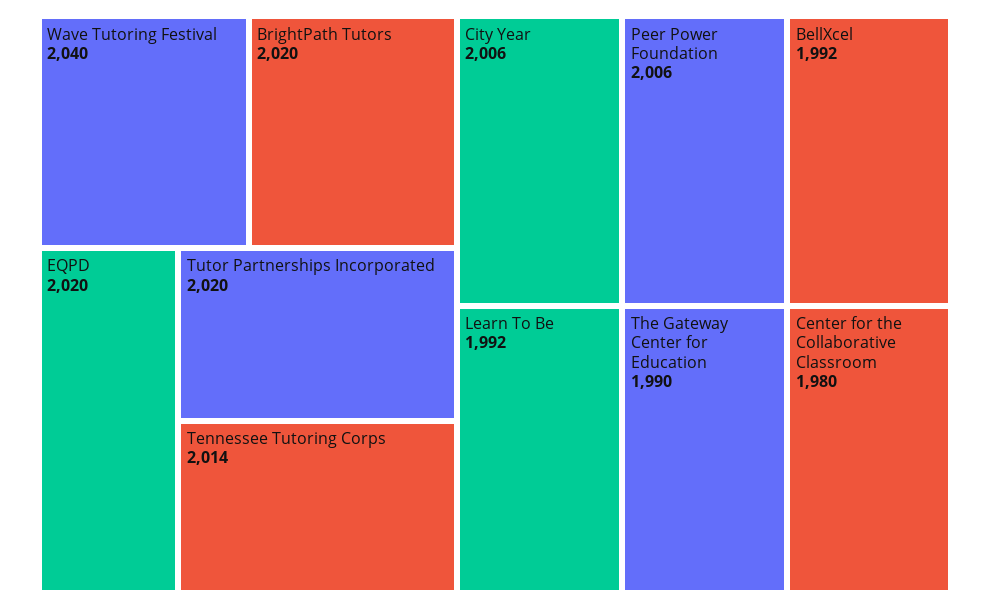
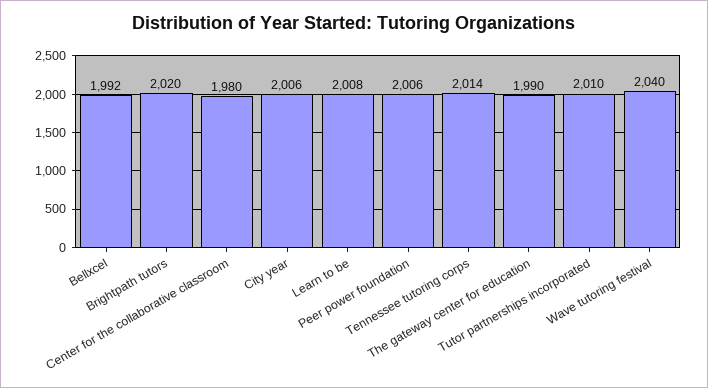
EQPD: 2020 -> none
Tutor Partnerships Incorporated: 2020 -> 2010
Learn To Be: 1992 -> 2008

